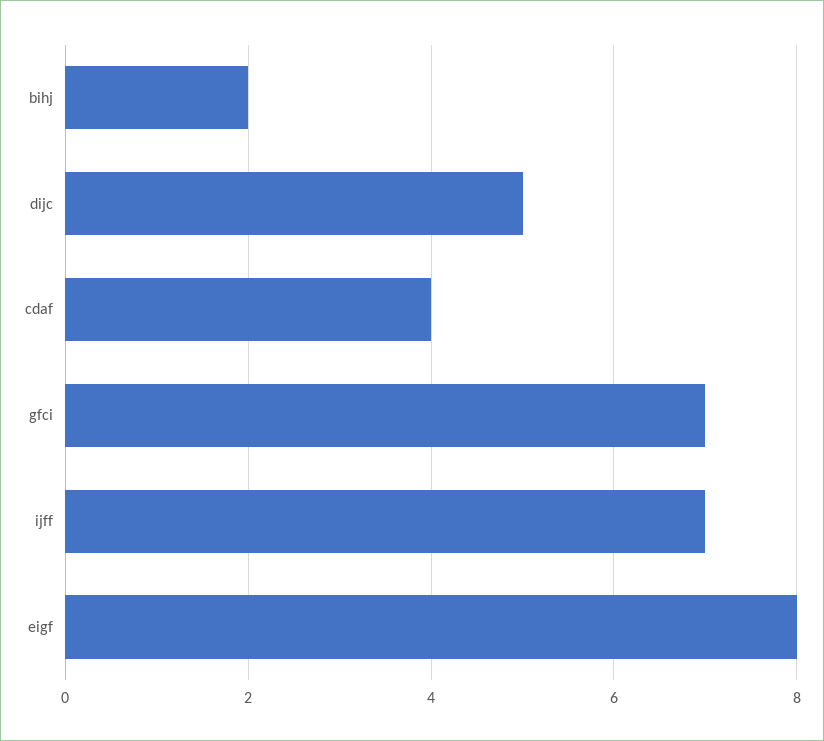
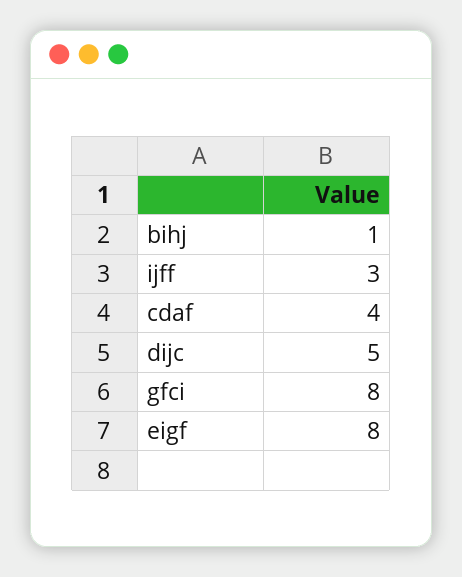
bihj: 2 -> 1
gfci: 7 -> 8
ijff: 7 -> 3

